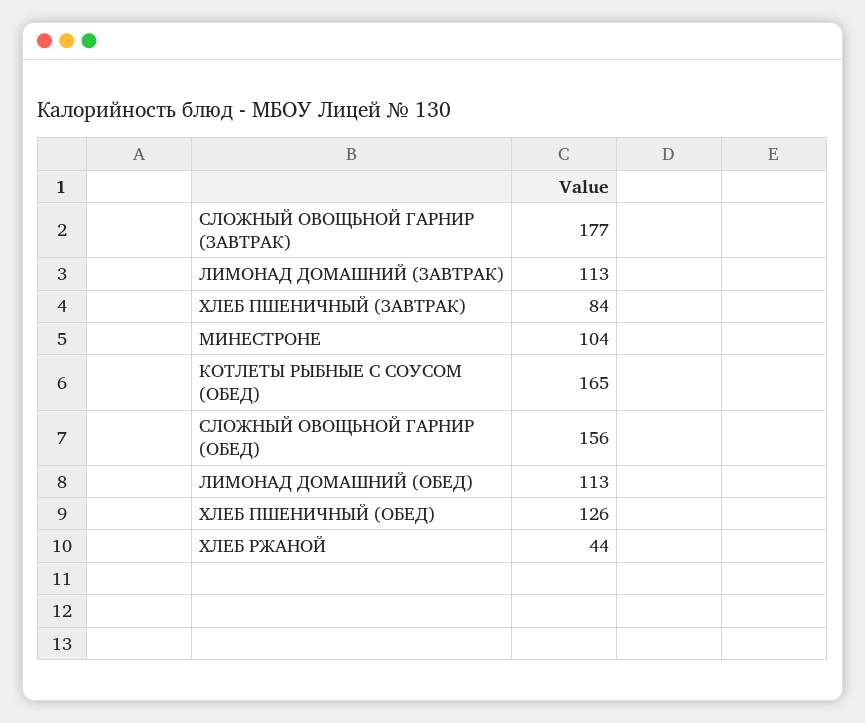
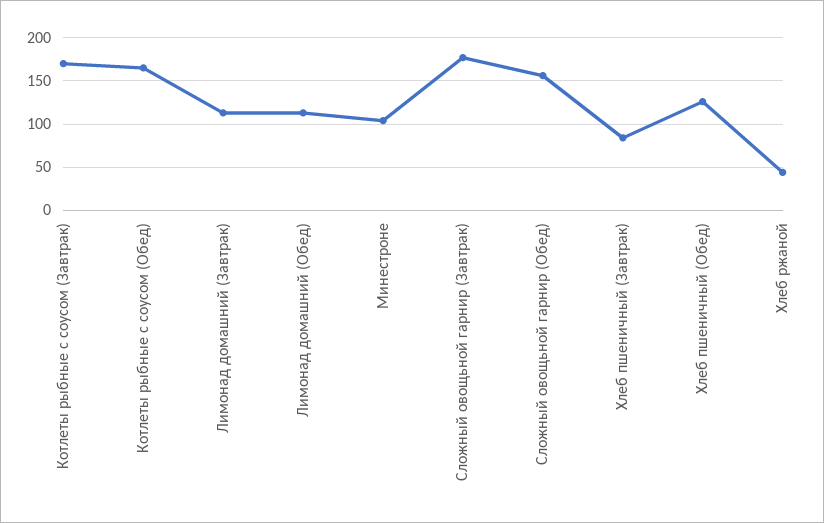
Котлеты рыбные с соусом (Завтрак): none -> 170

